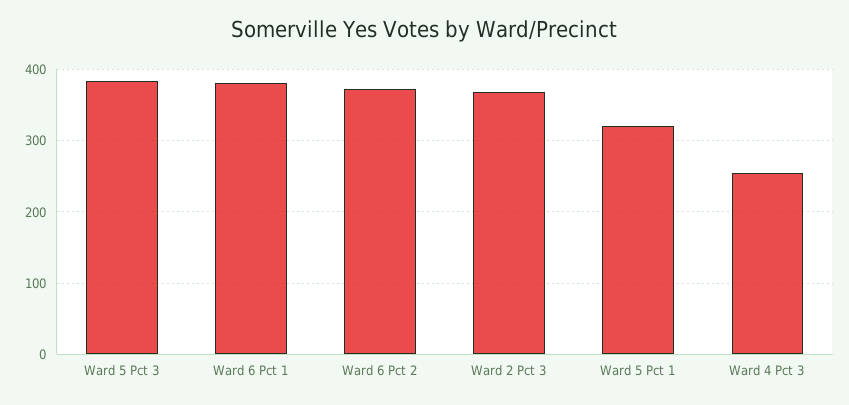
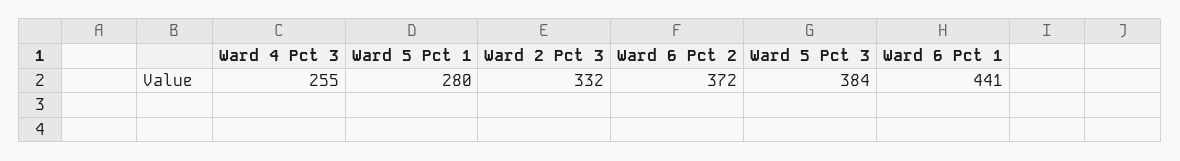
Ward 6 Pct 1: 380 -> 441
Ward 2 Pct 3: 370 -> 332
Ward 5 Pct 1: 320 -> 280

